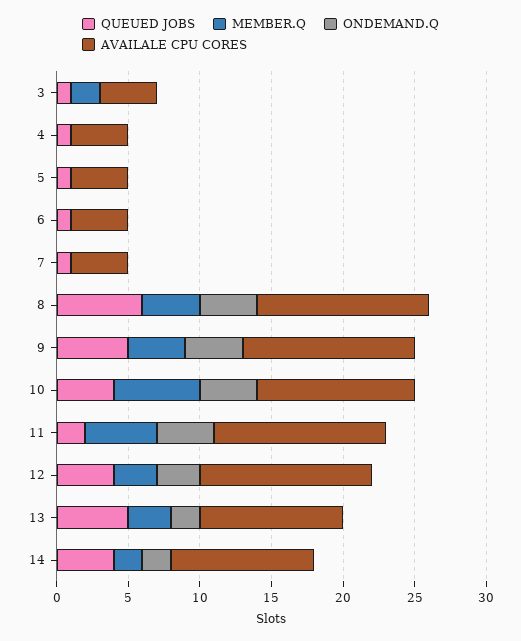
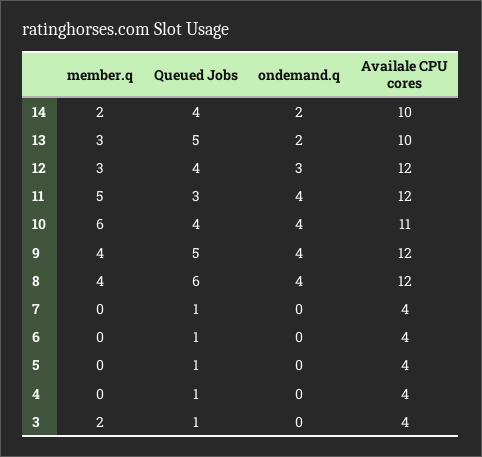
QUEUED JOBS, 11: 2 -> 3

